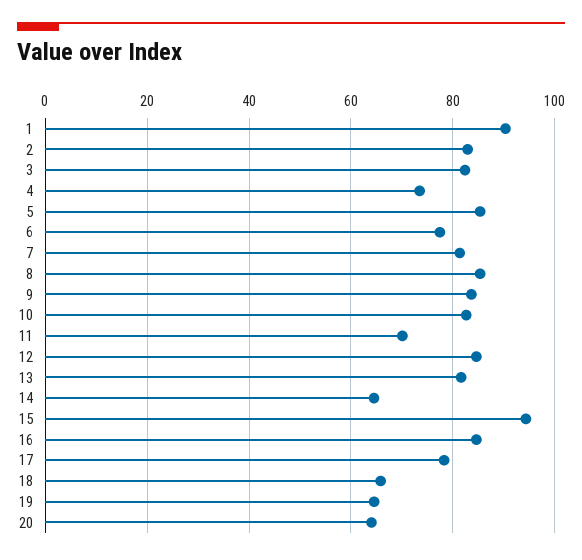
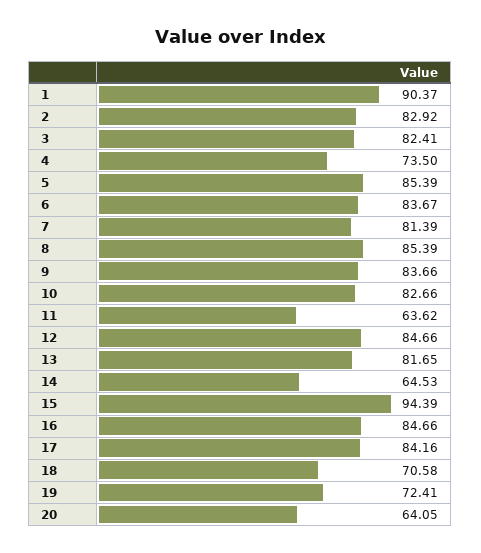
6: 78 -> 83.67
11: 70 -> 63.62
17: 78 -> 84.16
18: 66 -> 70.58
19: 64 -> 72.41

